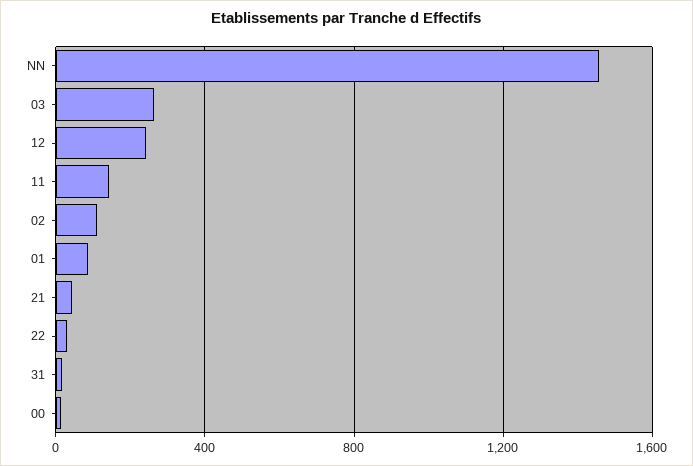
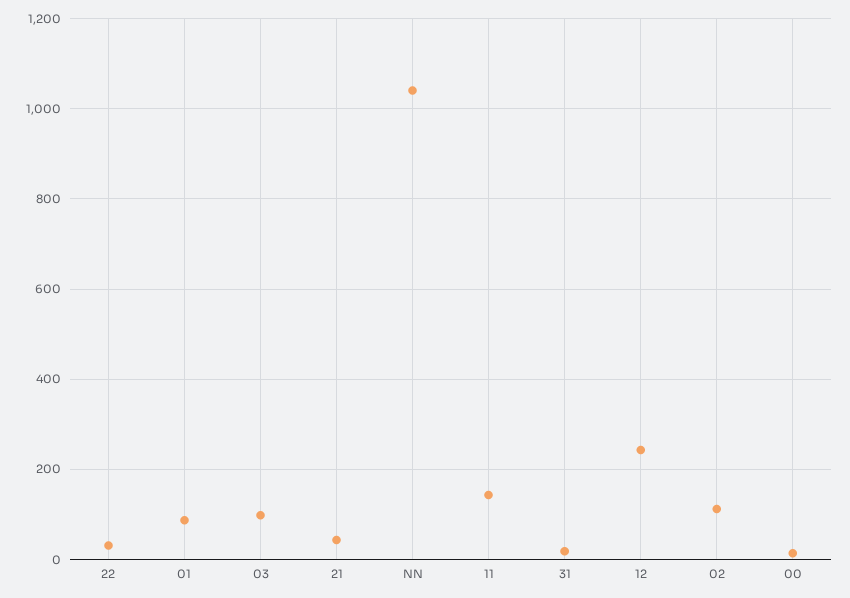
NN: 1450 -> 1040
03: 250 -> 100

